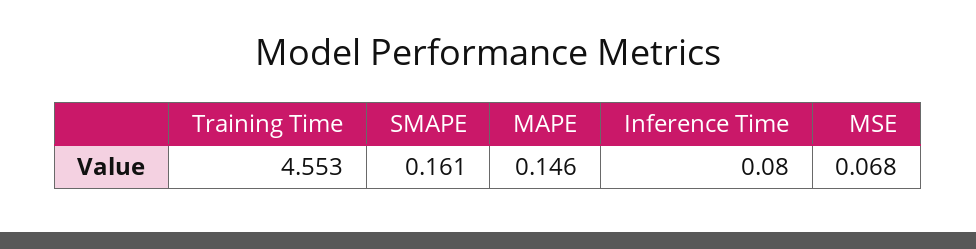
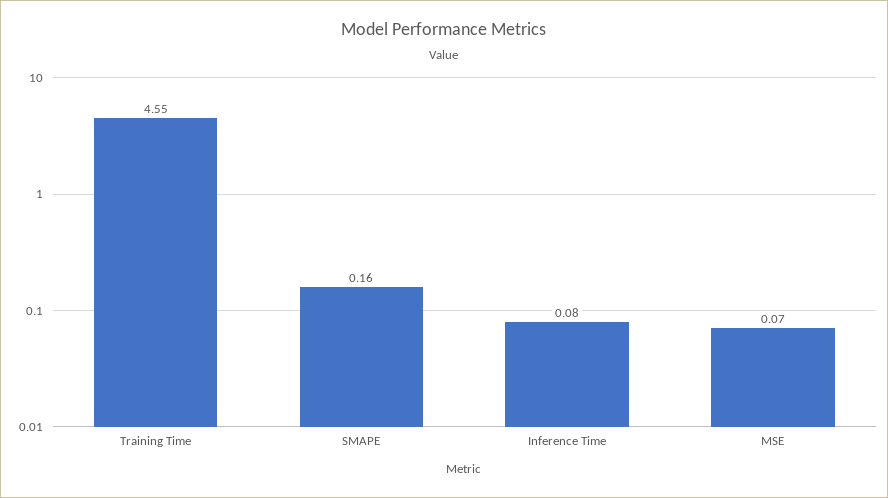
MAPE: 0.146 -> none

